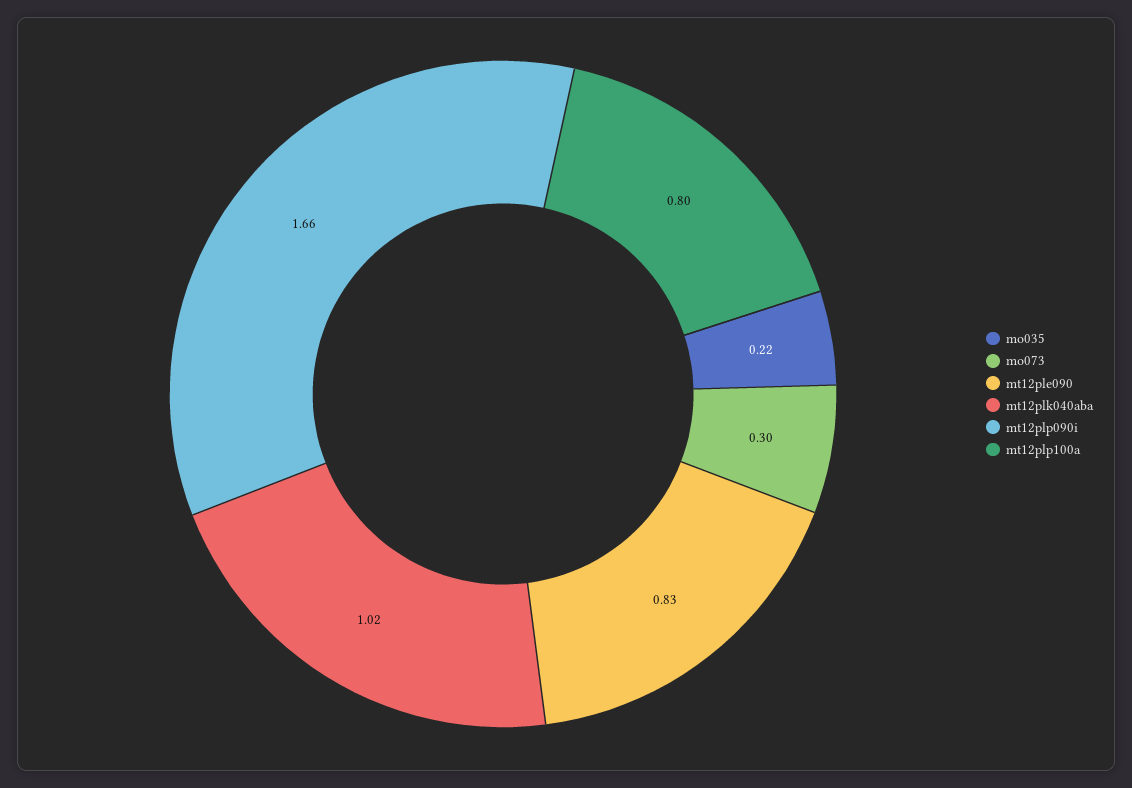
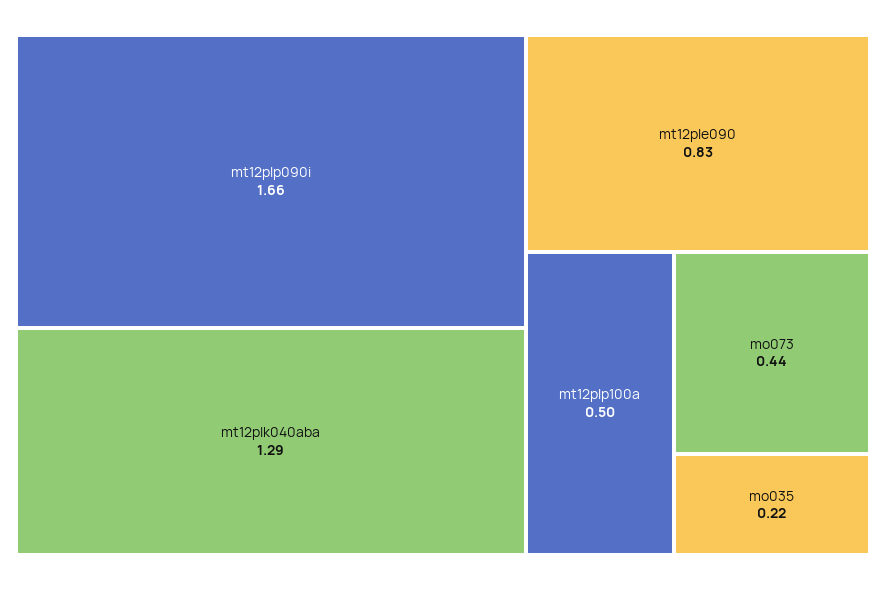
mo073: 0.3 -> 0.44
mt12plk040aba: 1.02 -> 1.29
mt12plp100a: 0.8 -> 0.5

